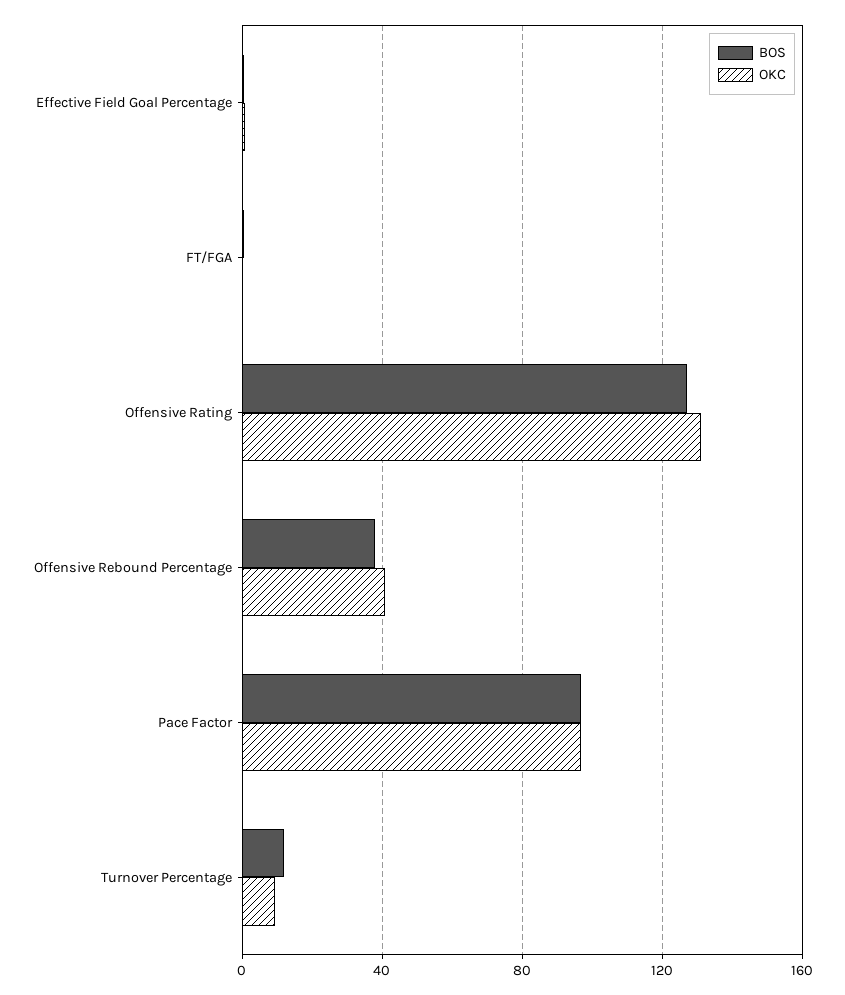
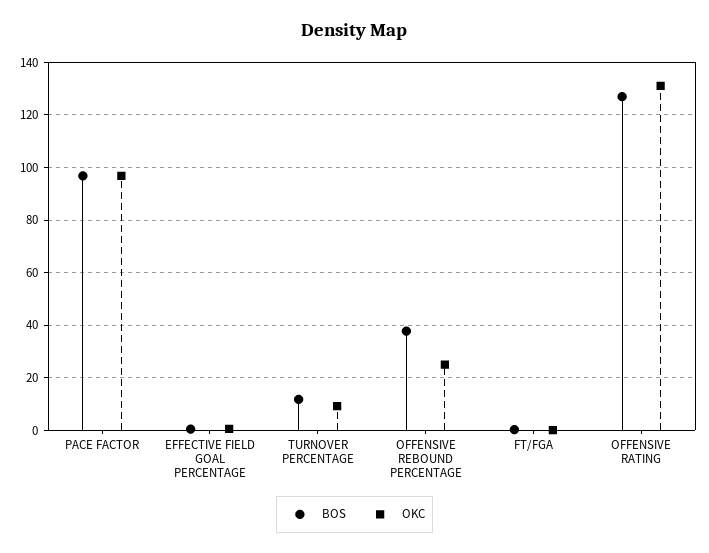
OKC, Offensive Rebound Percentage: 40 -> 25

